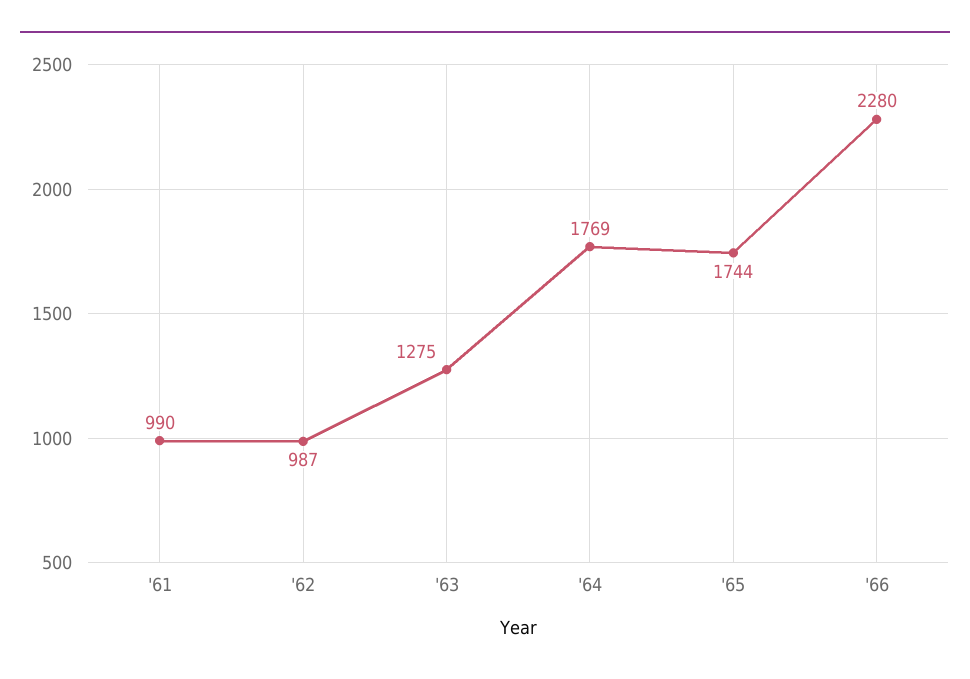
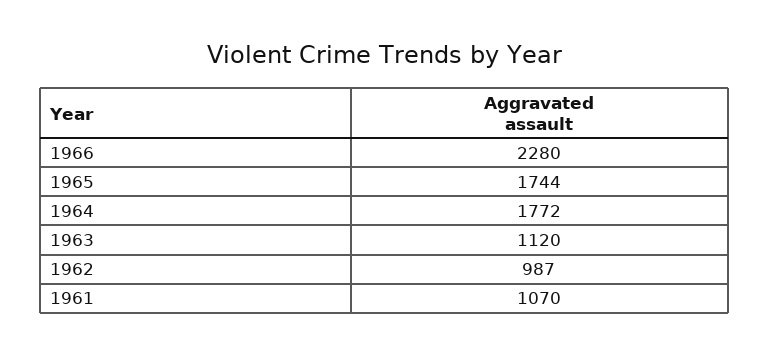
'61: 990 -> 1070
'63: 1275 -> 1120
'64: 1769 -> 1772

